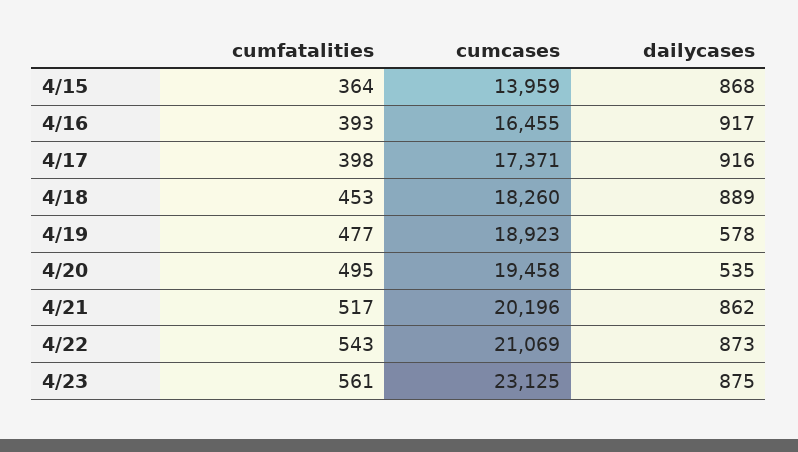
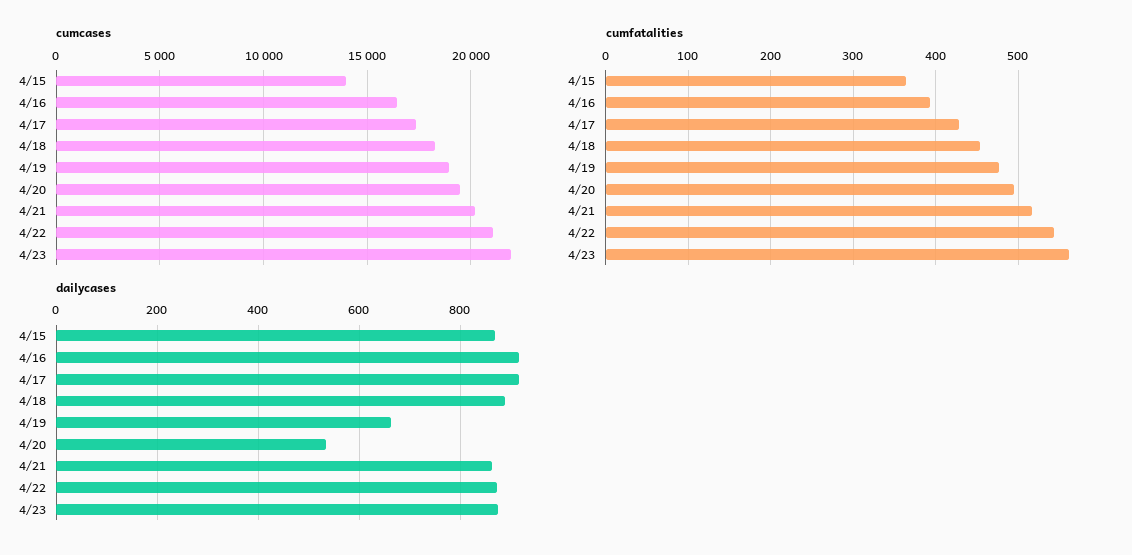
cumfatalities, 4/17: 398 -> 430
dailycases, 4/19: 578 -> 660
cumcases, 4/23: 23125 -> 22000

